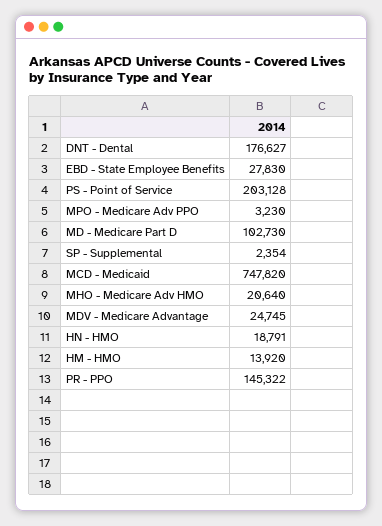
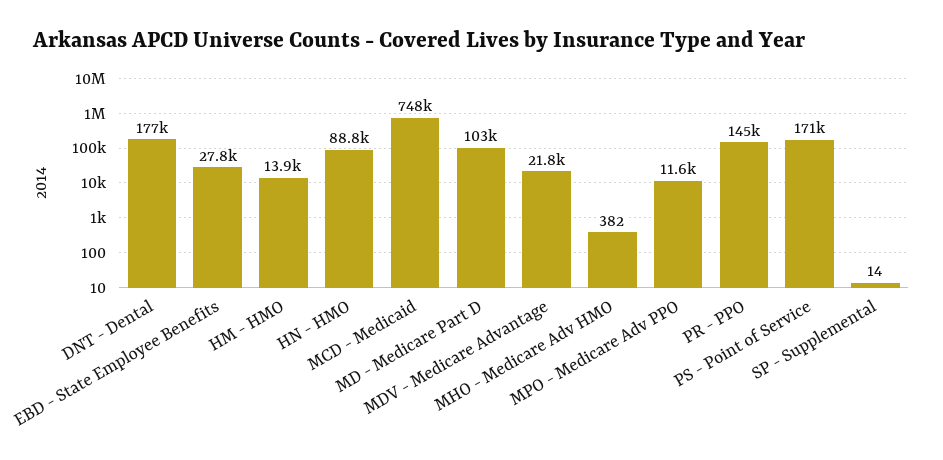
PS - Point of Service: 203128 -> 171000
MPO - Medicare Adv PPO: 3230 -> 11600
SP - Supplemental: 2354 -> 14
MHO - Medicare Adv HMO: 20640 -> 382
MDV - Medicare Advantage: 24745 -> 21800
HN - HMO: 18791 -> 88800

